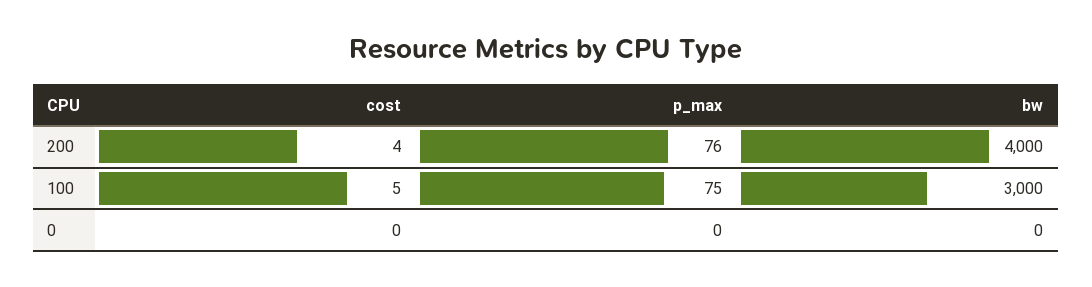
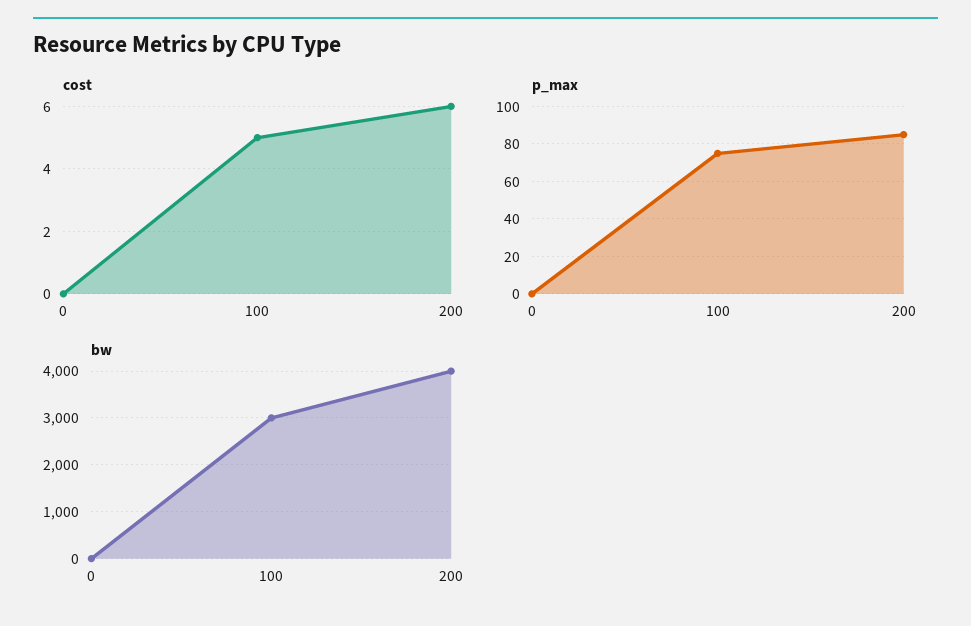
cost, 200: 4 -> 6
p_max, 200: 76 -> 85

